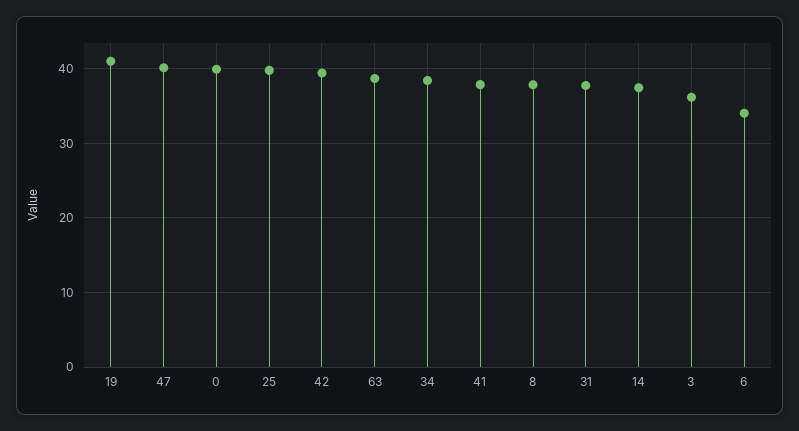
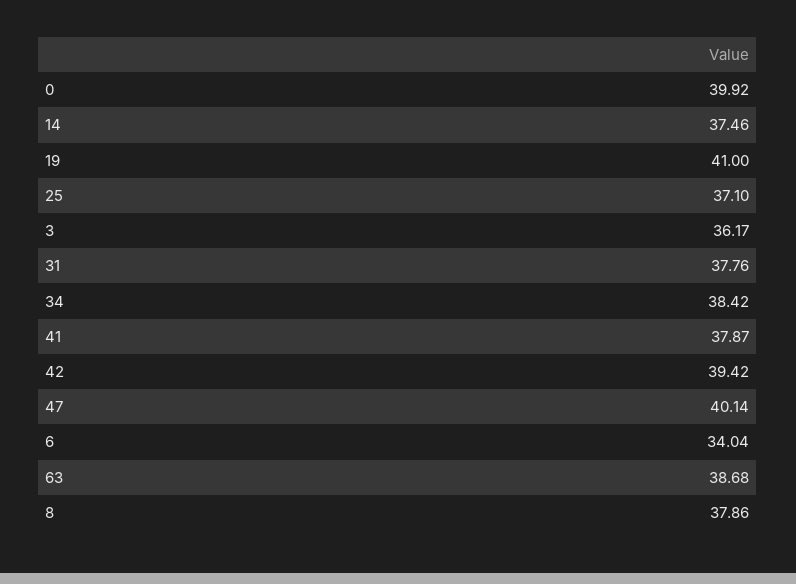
25: 40 -> 37.1

